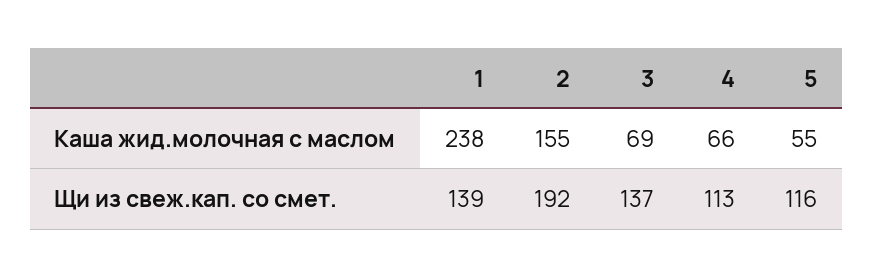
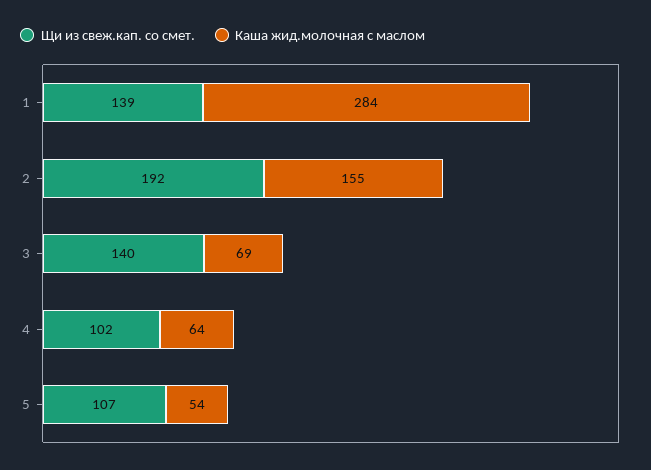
Каша жид.молочная с маслом, 1: 238 -> 284
Каша жид.молочная с маслом, 4: 66 -> 64
Каша жид.молочная с маслом, 5: 55 -> 54
Щи из свеж.кап. со смет., 3: 137 -> 140
Щи из свеж.кап. со смет., 4: 113 -> 102
Щи из свеж.кап. со смет., 5: 116 -> 107

